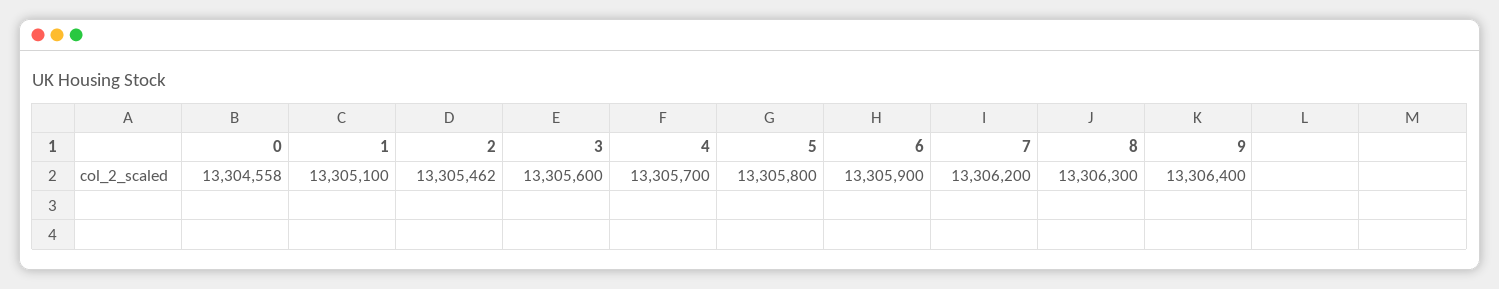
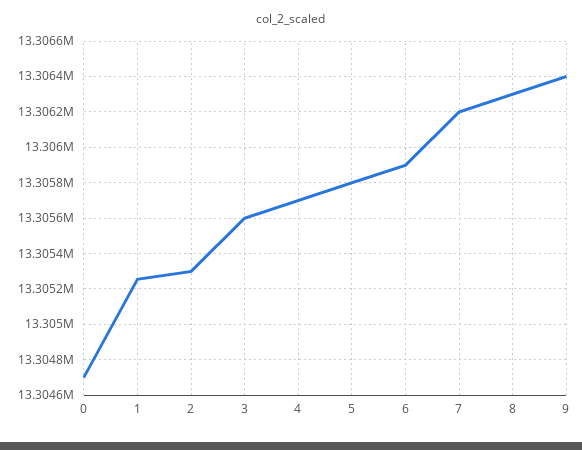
0: 13304558 -> 13304700
1: 13305100 -> 13305250
2: 13305462 -> 13305300

